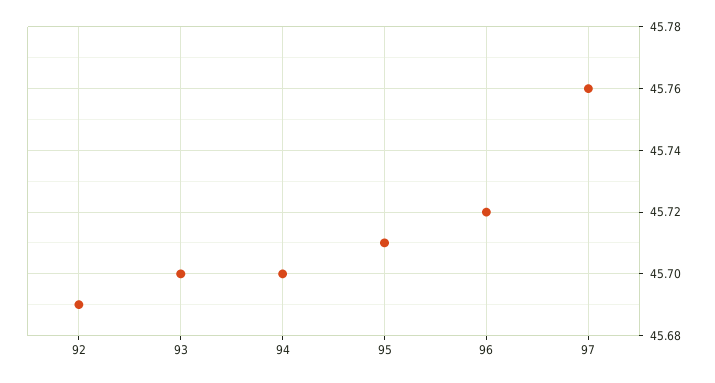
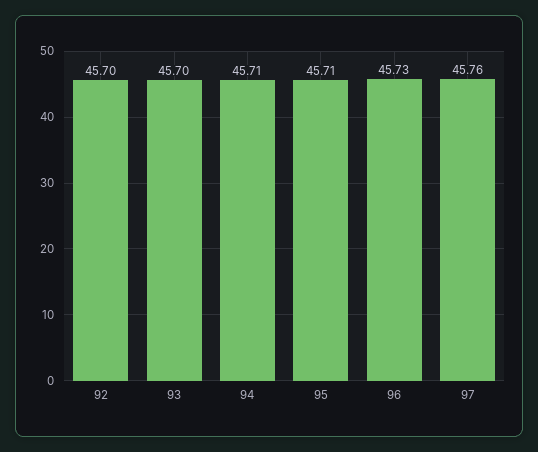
92: 45.69 -> 45.7
94: 45.7 -> 45.71
96: 45.72 -> 45.73

